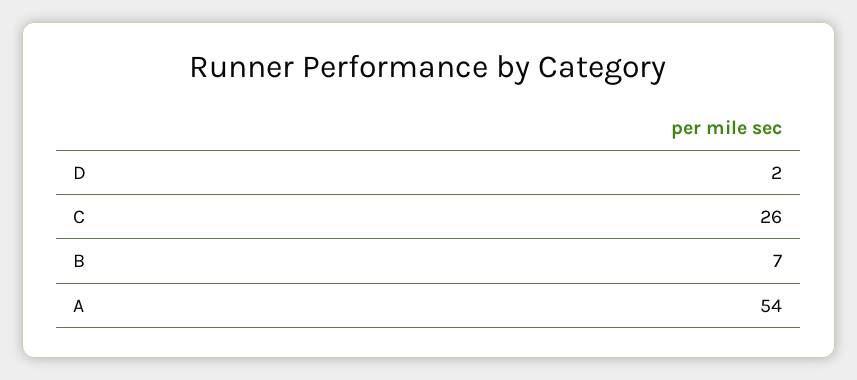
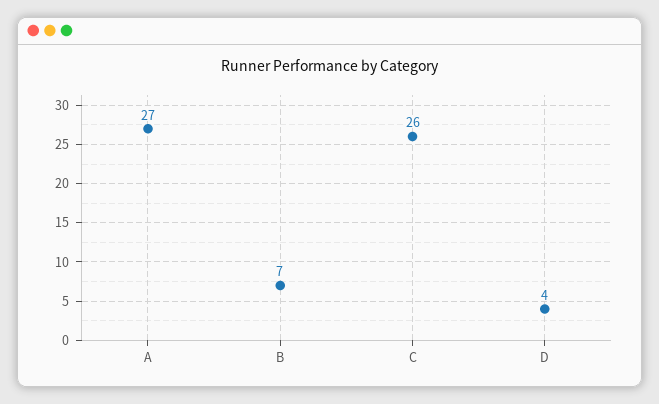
D: 2 -> 4
A: 54 -> 27

